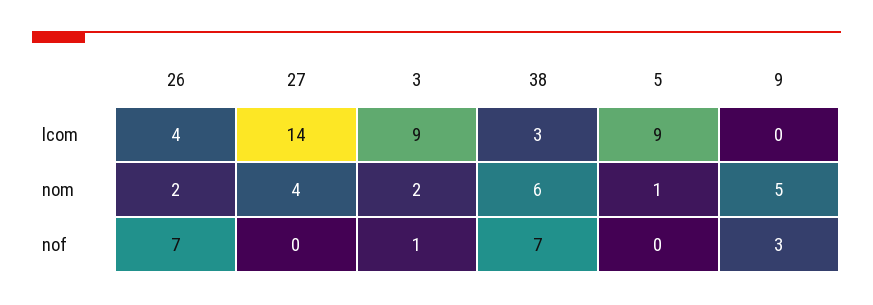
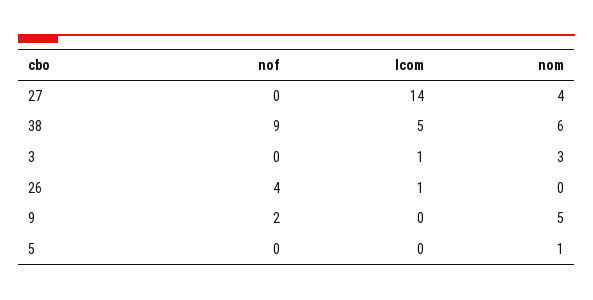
26, lcom: 4 -> 1
3, lcom: 9 -> 1
38, lcom: 3 -> 5
5, lcom: 9 -> 0
26, nom: 2 -> 0
3, nom: 2 -> 3
26, nof: 7 -> 4
3, nof: 1 -> 0
38, nof: 7 -> 9
9, nof: 3 -> 2

